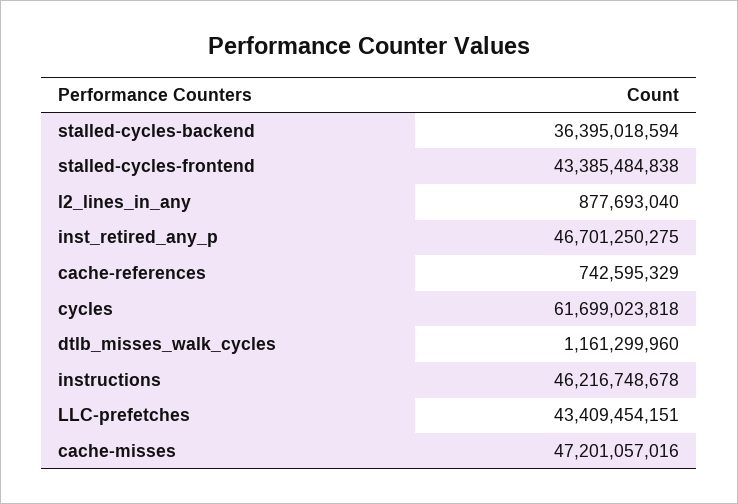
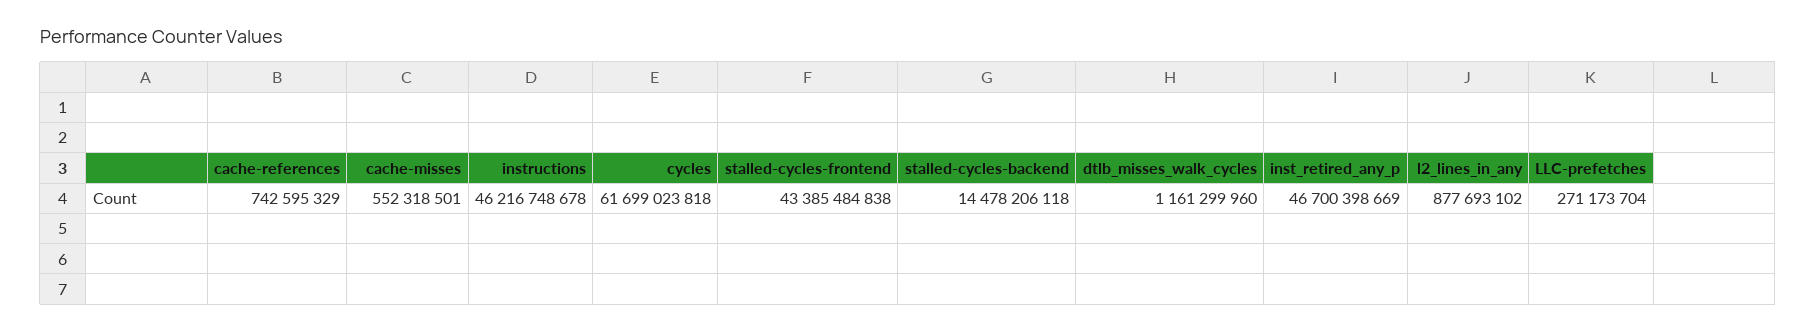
stalled-cycles-backend: 36395018594 -> 14478206118
l2_lines_in_any: 877693040 -> 877693102
inst_retired_any_p: 46701250275 -> 46700398669
LLC-prefetches: 43409454151 -> 271173704
cache-misses: 47201057016 -> 552318501

